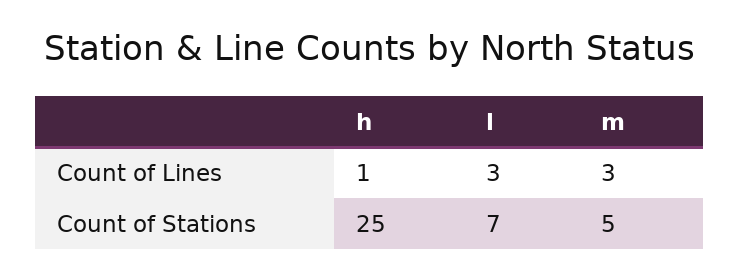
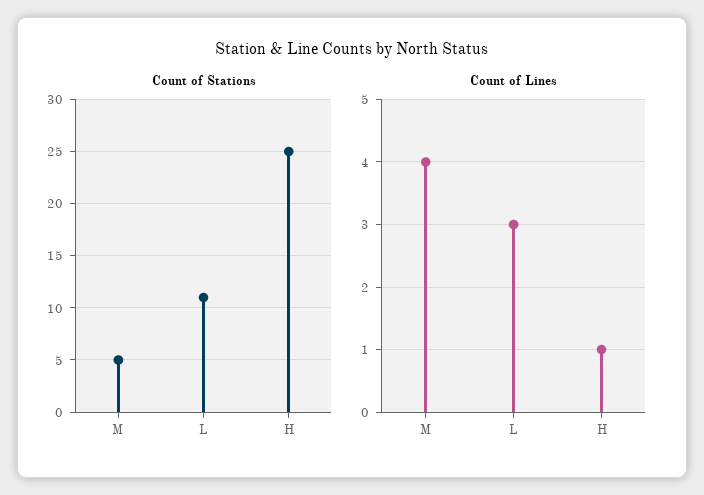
Count of Lines, m: 3 -> 4
Count of Stations, l: 7 -> 11

